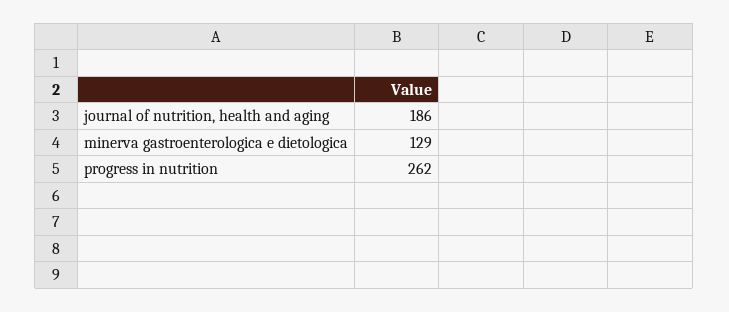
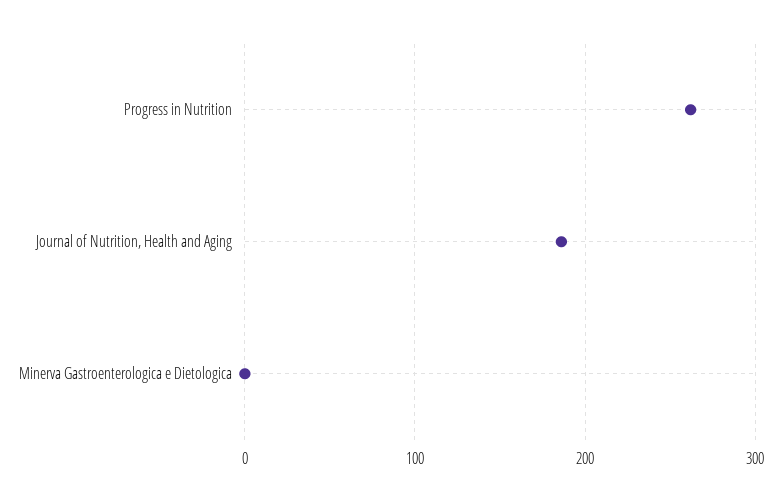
minerva gastroenterologica e dietologica: 129 -> 0

